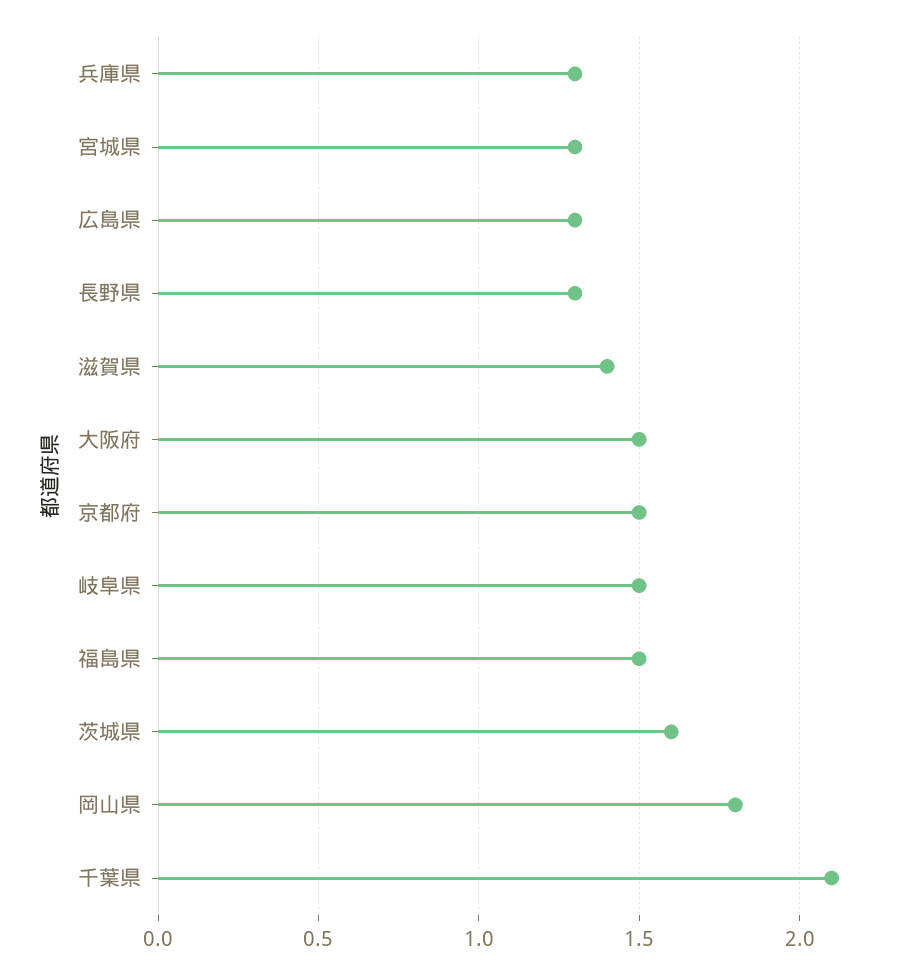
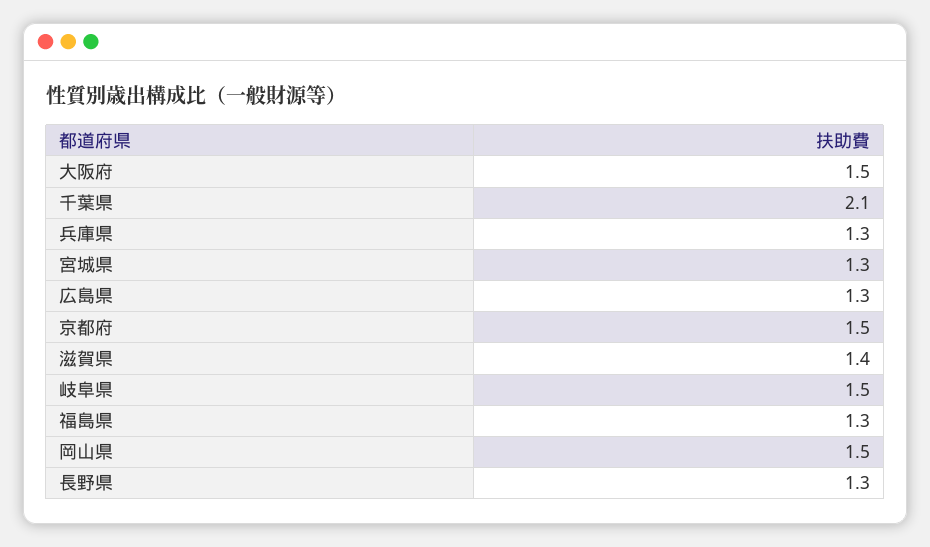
福島県: 1.5 -> 1.3
茨城県: 1.6 -> none
岡山県: 1.8 -> 1.5

